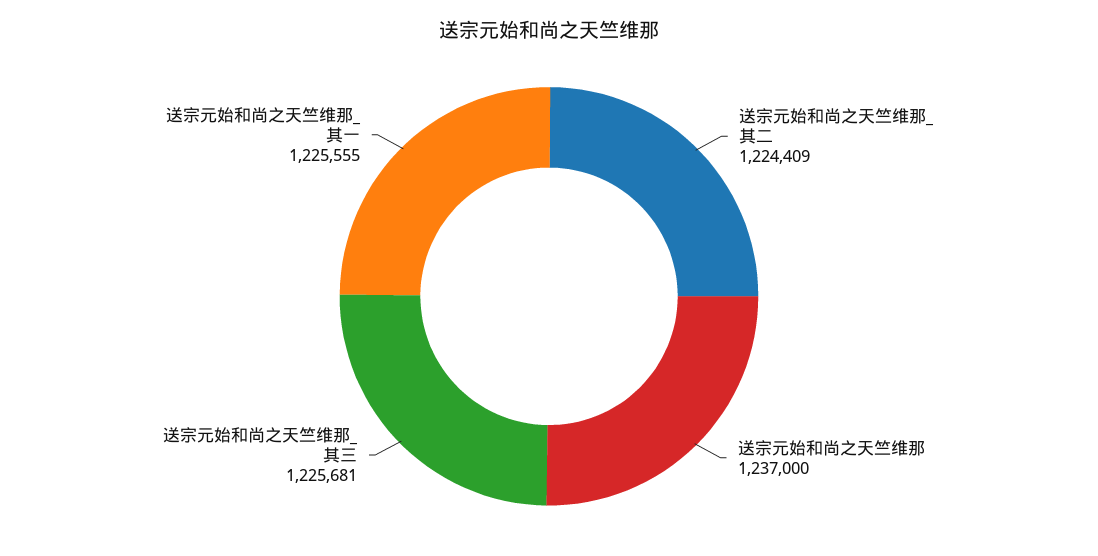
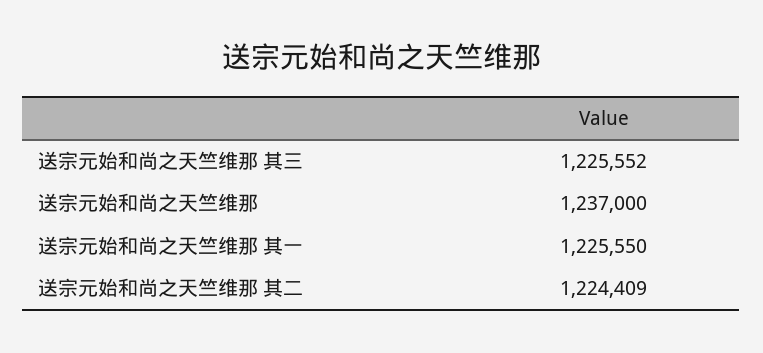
送宗元始和尚之天竺维那_其三: 1225681 -> 1225552
送宗元始和尚之天竺维那_其一: 1225555 -> 1225550

